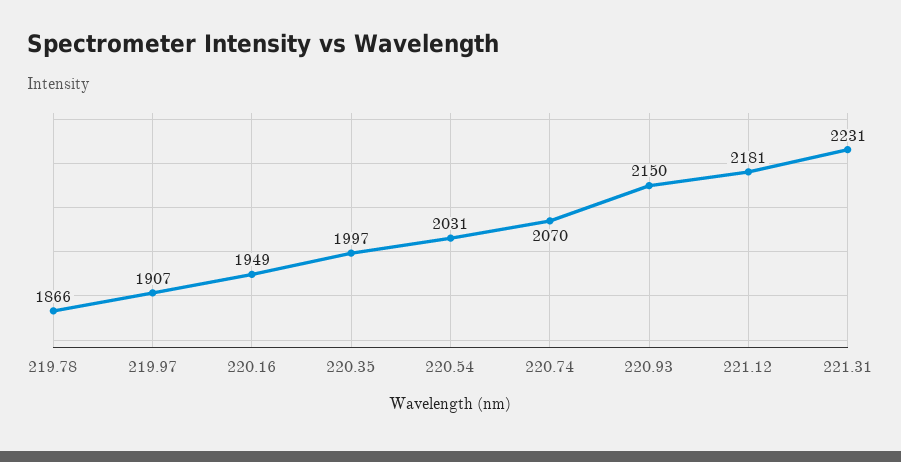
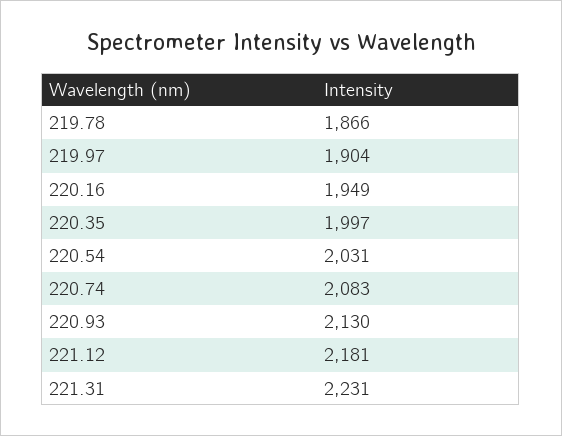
219.97: 1907 -> 1904
220.74: 2070 -> 2083
220.93: 2150 -> 2130

